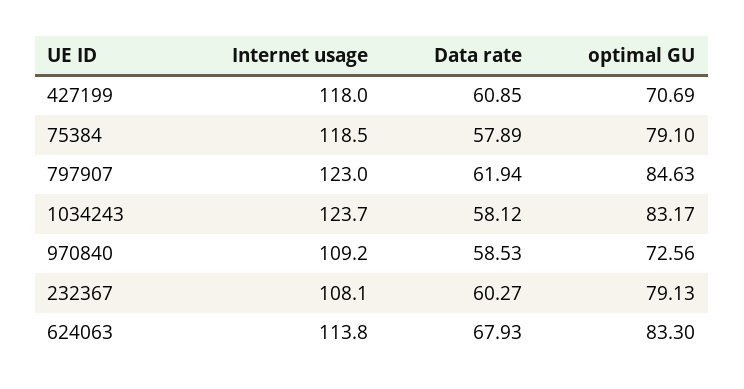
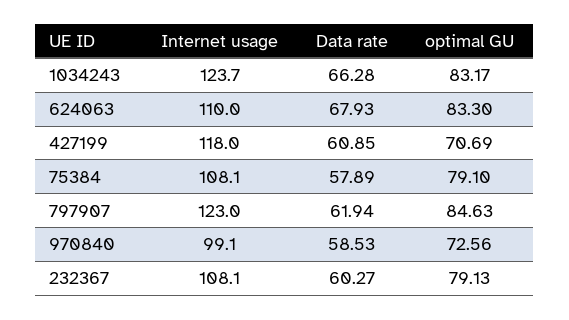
Internet usage, 75384: 118.5 -> 108.1
Data rate, 1034243: 58.12 -> 66.28
Internet usage, 970840: 109.2 -> 99.1
Internet usage, 624063: 113.8 -> 110

